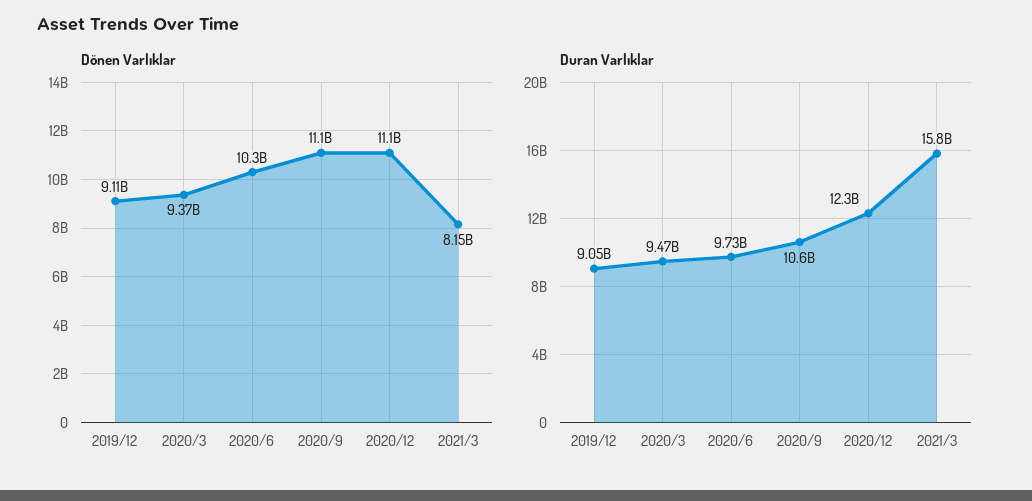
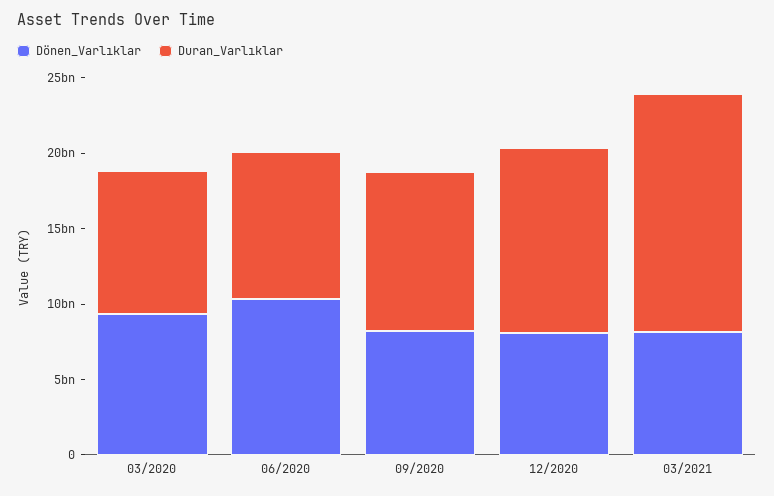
Dönen Varlıklar, 2019/12: 9110000000 -> none
Dönen Varlıklar, 2020/9: 11100000000 -> 8000000000
Dönen Varlıklar, 2020/12: 11100000000 -> 8000000000
Duran Varlıklar, 2019/12: 9050000000 -> none

